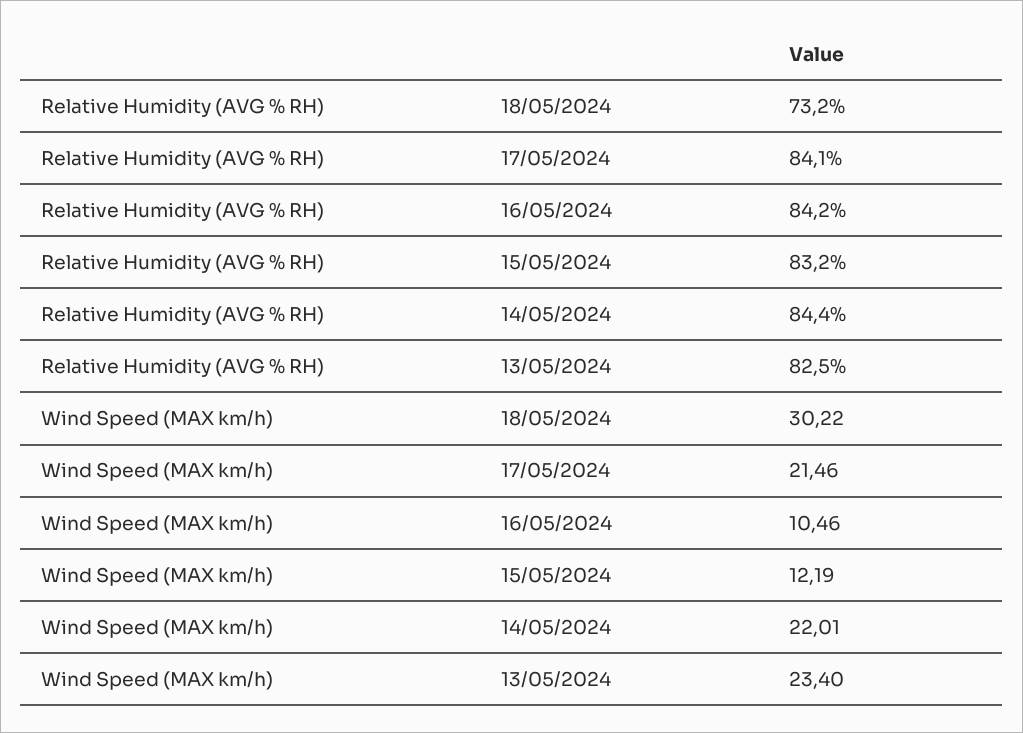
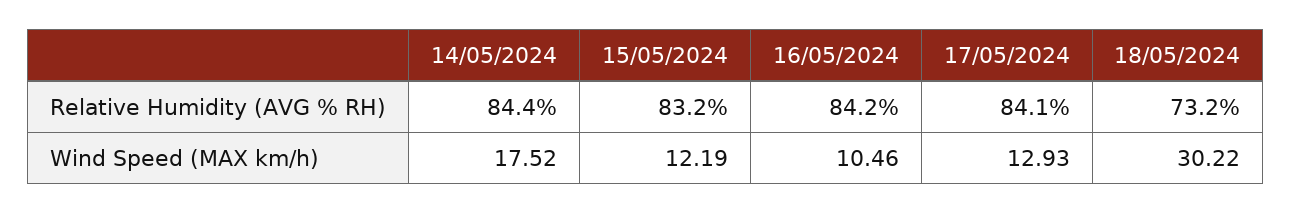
Relative Humidity (AVG % RH), 13/05/2024: 82.5 -> none
Wind Speed (MAX km/h), 17/05/2024: 21.46 -> 12.93
Wind Speed (MAX km/h), 14/05/2024: 22.01 -> 17.52
Wind Speed (MAX km/h), 13/05/2024: 23.4 -> none

